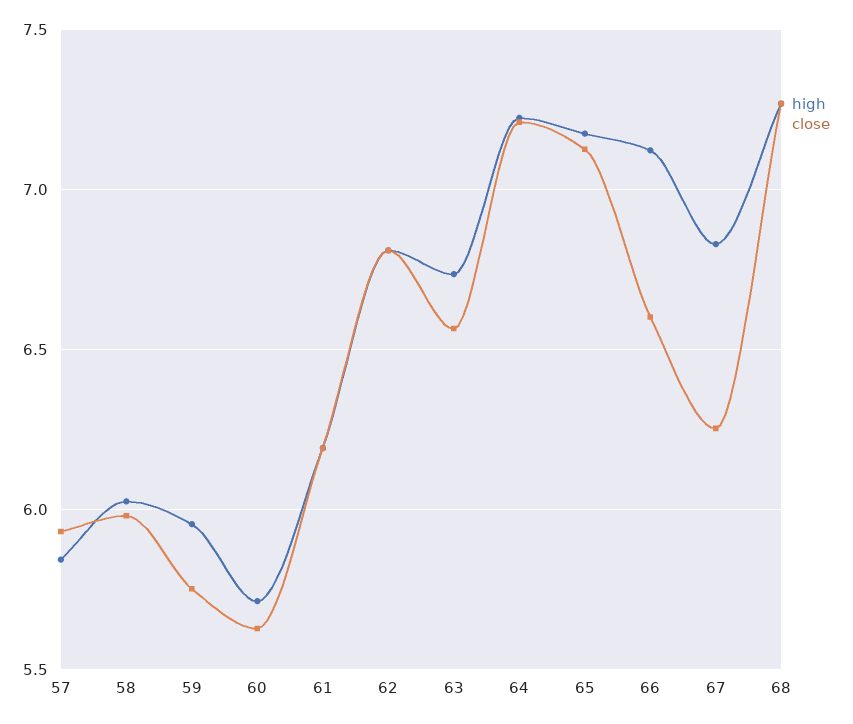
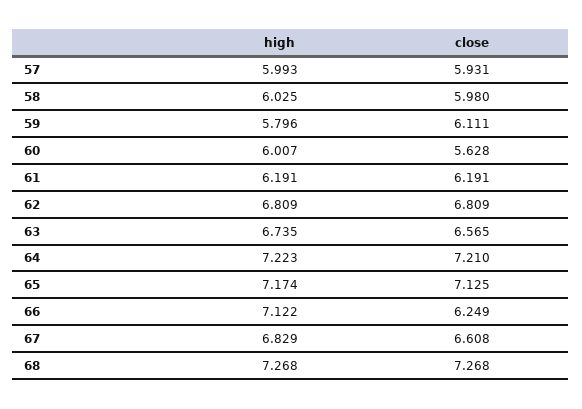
high, 57: 5.85 -> 5.993
high, 59: 5.95 -> 5.796
close, 59: 5.75 -> 6.111
high, 60: 5.7 -> 6.007
close, 66: 6.6 -> 6.249
close, 67: 6.25 -> 6.608

